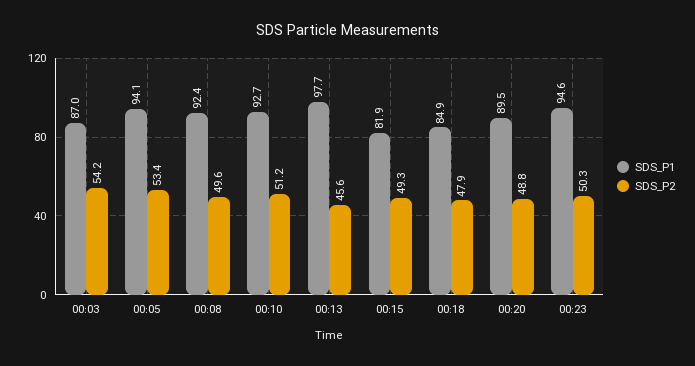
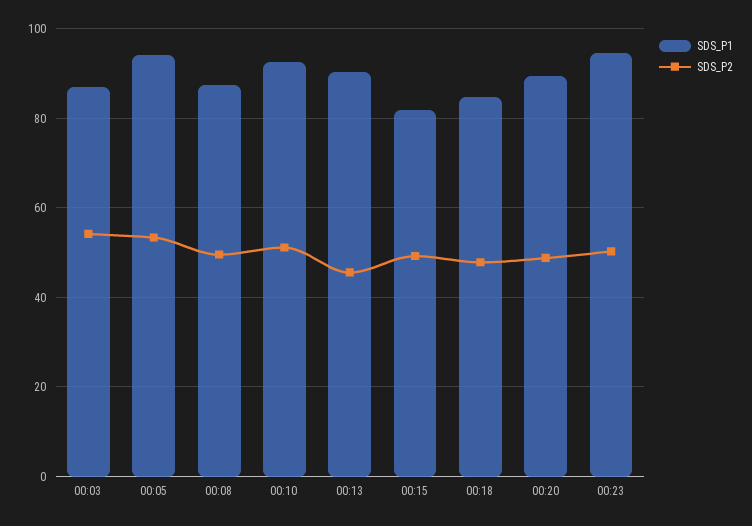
SDS_P1, 00:08: 92.4 -> 88
SDS_P1, 00:13: 97.7 -> 90

